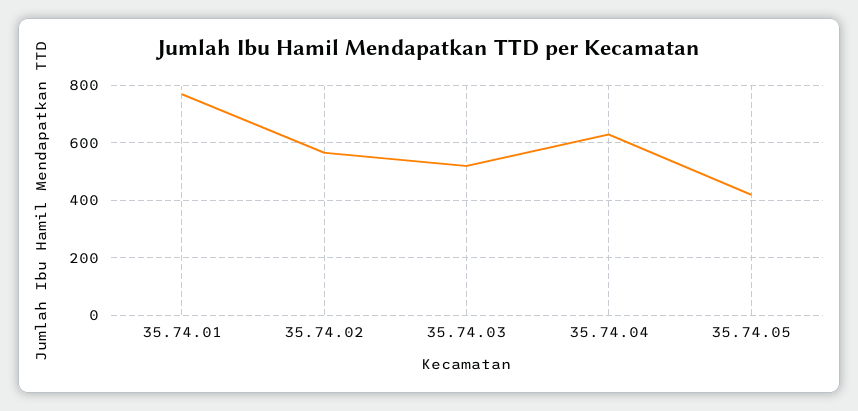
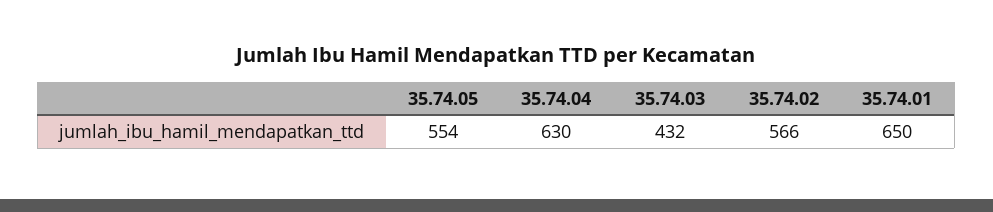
35.74.01: 775 -> 650
35.74.03: 525 -> 432
35.74.05: 425 -> 554

